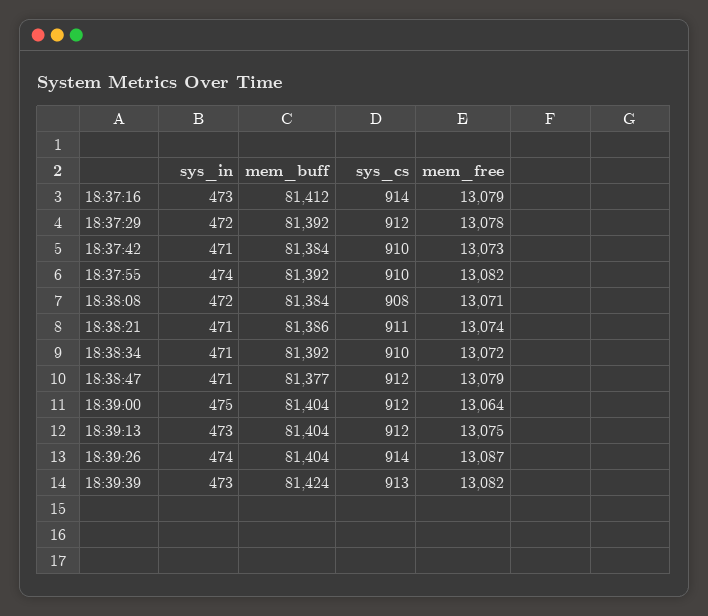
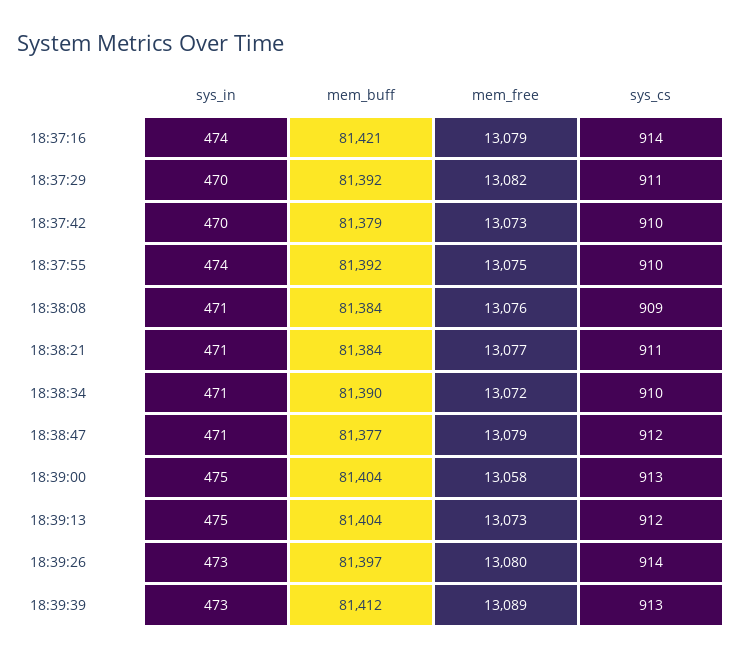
sys_in, 18:37:16: 473 -> 474
mem_buff, 18:37:16: 81412 -> 81421
sys_in, 18:37:29: 472 -> 470
sys_cs, 18:37:29: 912 -> 911
mem_free, 18:37:29: 13078 -> 13082
sys_in, 18:37:42: 471 -> 470
mem_buff, 18:37:42: 81384 -> 81379
mem_free, 18:37:55: 13082 -> 13075
sys_in, 18:38:08: 472 -> 471
sys_cs, 18:38:08: 908 -> 909
mem_free, 18:38:08: 13071 -> 13076
mem_buff, 18:38:21: 81386 -> 81384
mem_free, 18:38:21: 13074 -> 13077
mem_buff, 18:38:34: 81392 -> 81390
sys_cs, 18:39:00: 912 -> 913
mem_free, 18:39:00: 13064 -> 13058
sys_in, 18:39:13: 473 -> 475
mem_free, 18:39:13: 13075 -> 13073
sys_in, 18:39:26: 474 -> 473
mem_buff, 18:39:26: 81404 -> 81397
mem_free, 18:39:26: 13087 -> 13080
mem_buff, 18:39:39: 81424 -> 81412
mem_free, 18:39:39: 13082 -> 13089

